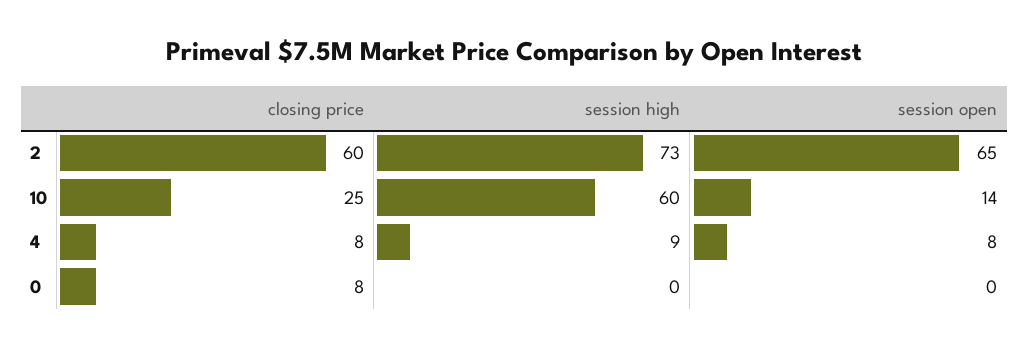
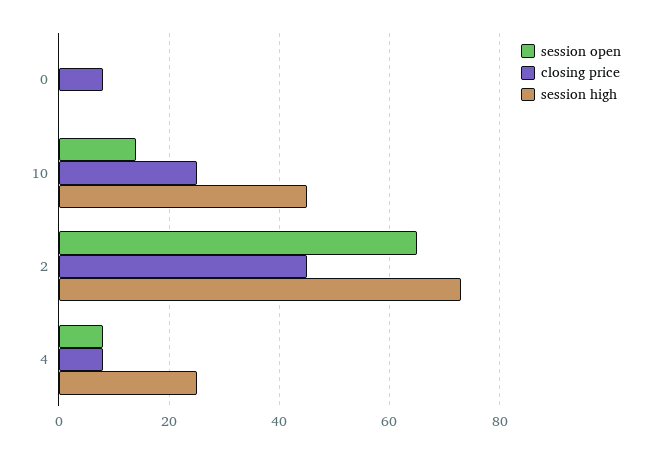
closing price, 2: 60 -> 45
session high, 10: 60 -> 45
session high, 4: 9 -> 25

